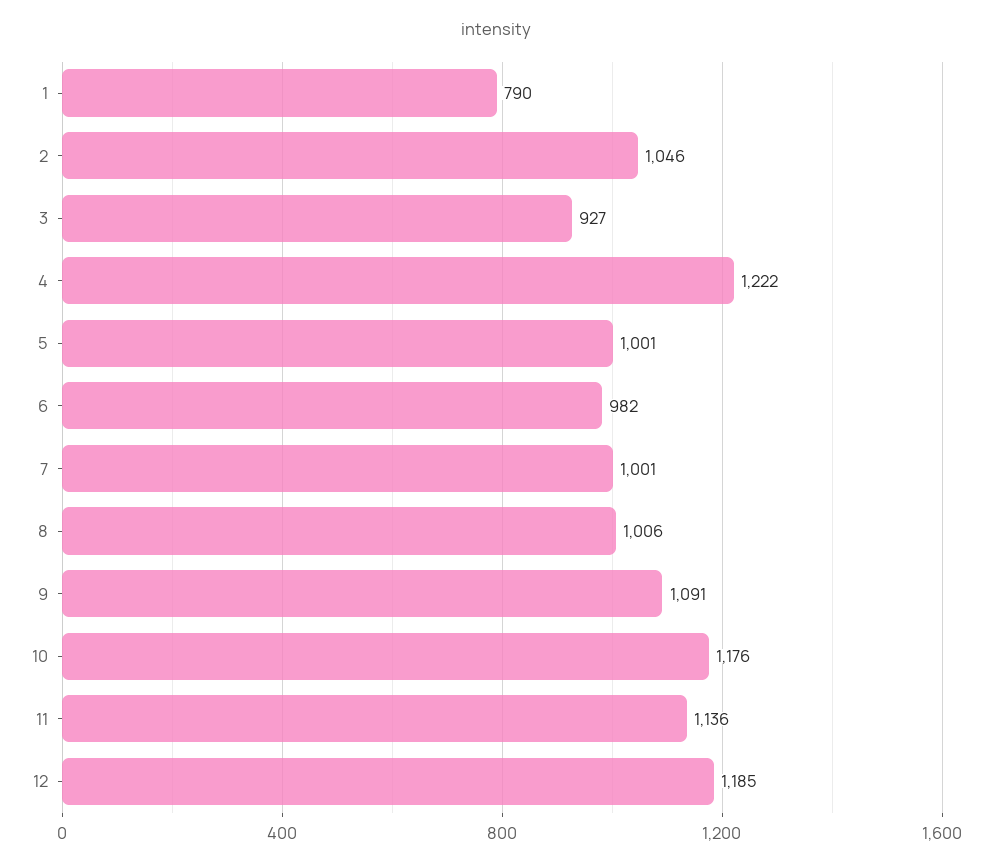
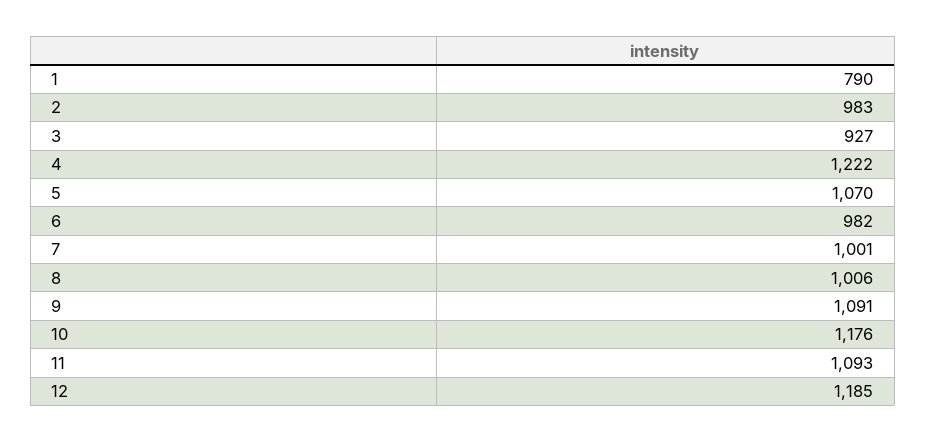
2: 1046 -> 983
5: 1001 -> 1070
11: 1136 -> 1093

